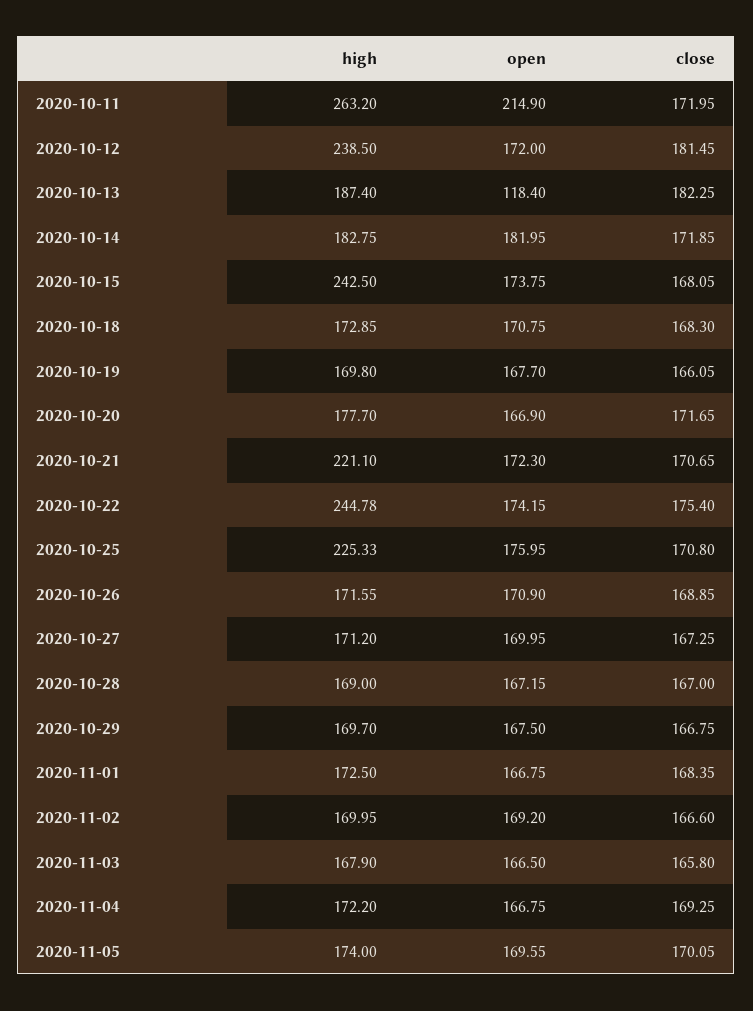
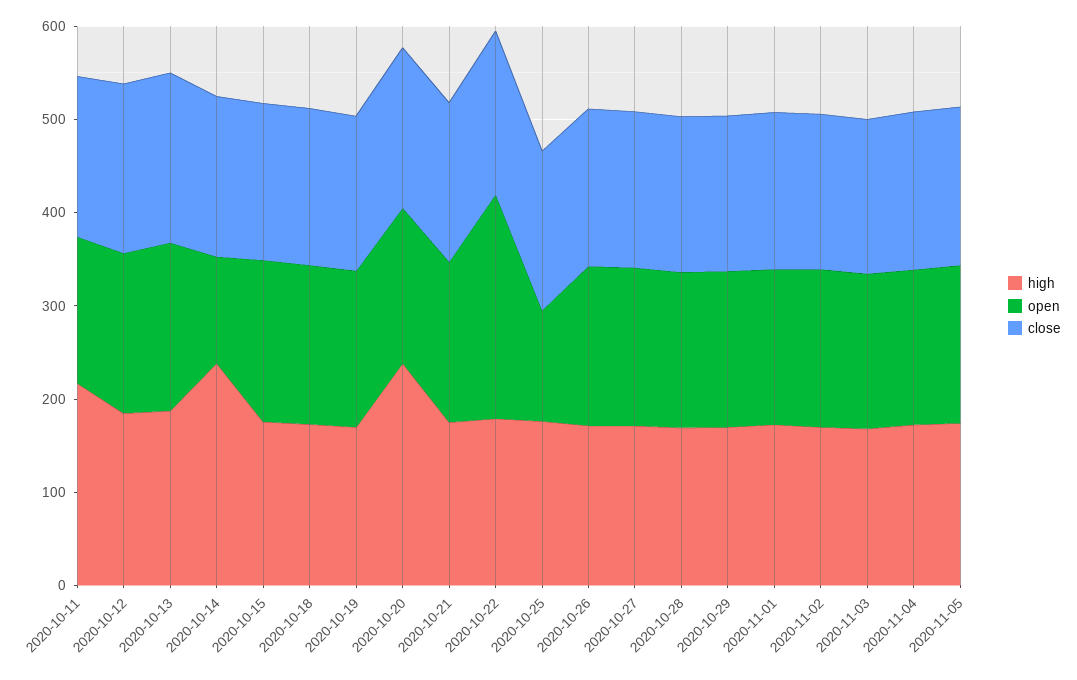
high, 2020-10-11: 263.2 -> 220
open, 2020-10-11: 214.9 -> 160
high, 2020-10-12: 238.5 -> 180
open, 2020-10-13: 118.4 -> 180
high, 2020-10-14: 182.75 -> 240
open, 2020-10-14: 181.95 -> 120
high, 2020-10-15: 242.5 -> 180
high, 2020-10-20: 177.7 -> 240
high, 2020-10-21: 221.1 -> 180
high, 2020-10-22: 244.78 -> 180
open, 2020-10-22: 174.15 -> 240
high, 2020-10-25: 225.33 -> 180
open, 2020-10-25: 175.95 -> 120

